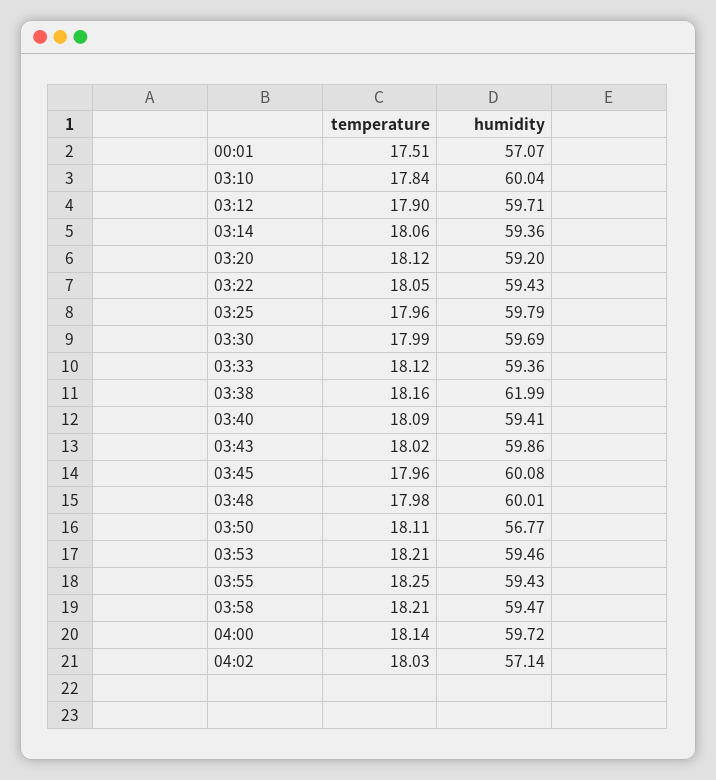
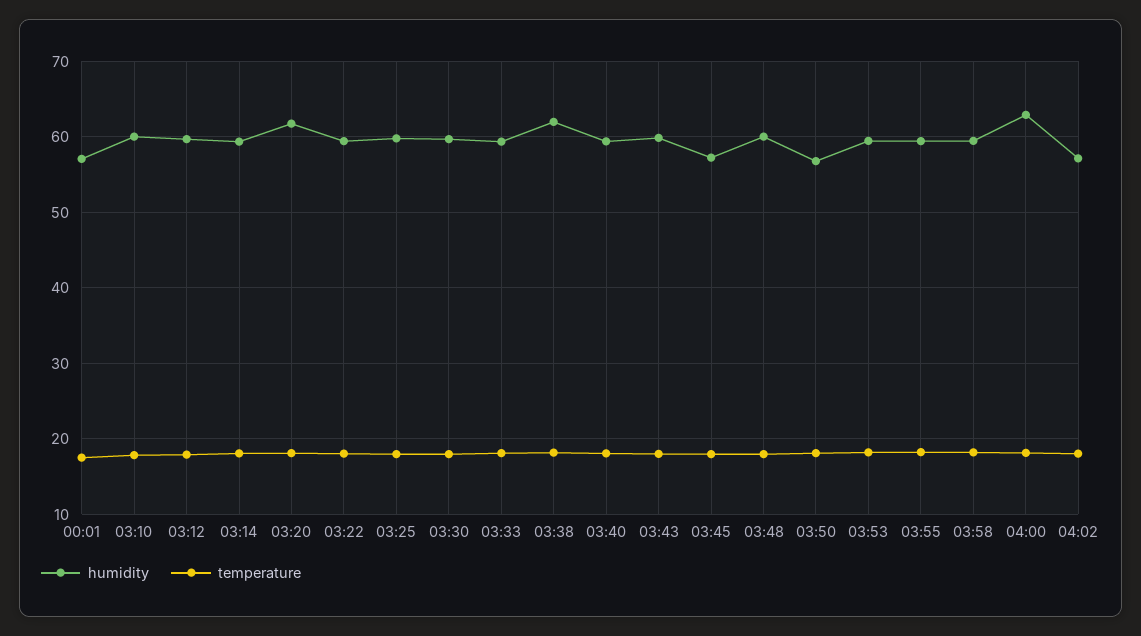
humidity, 03:20: 59.2 -> 62
humidity, 03:45: 60.08 -> 57
humidity, 04:00: 59.72 -> 63

